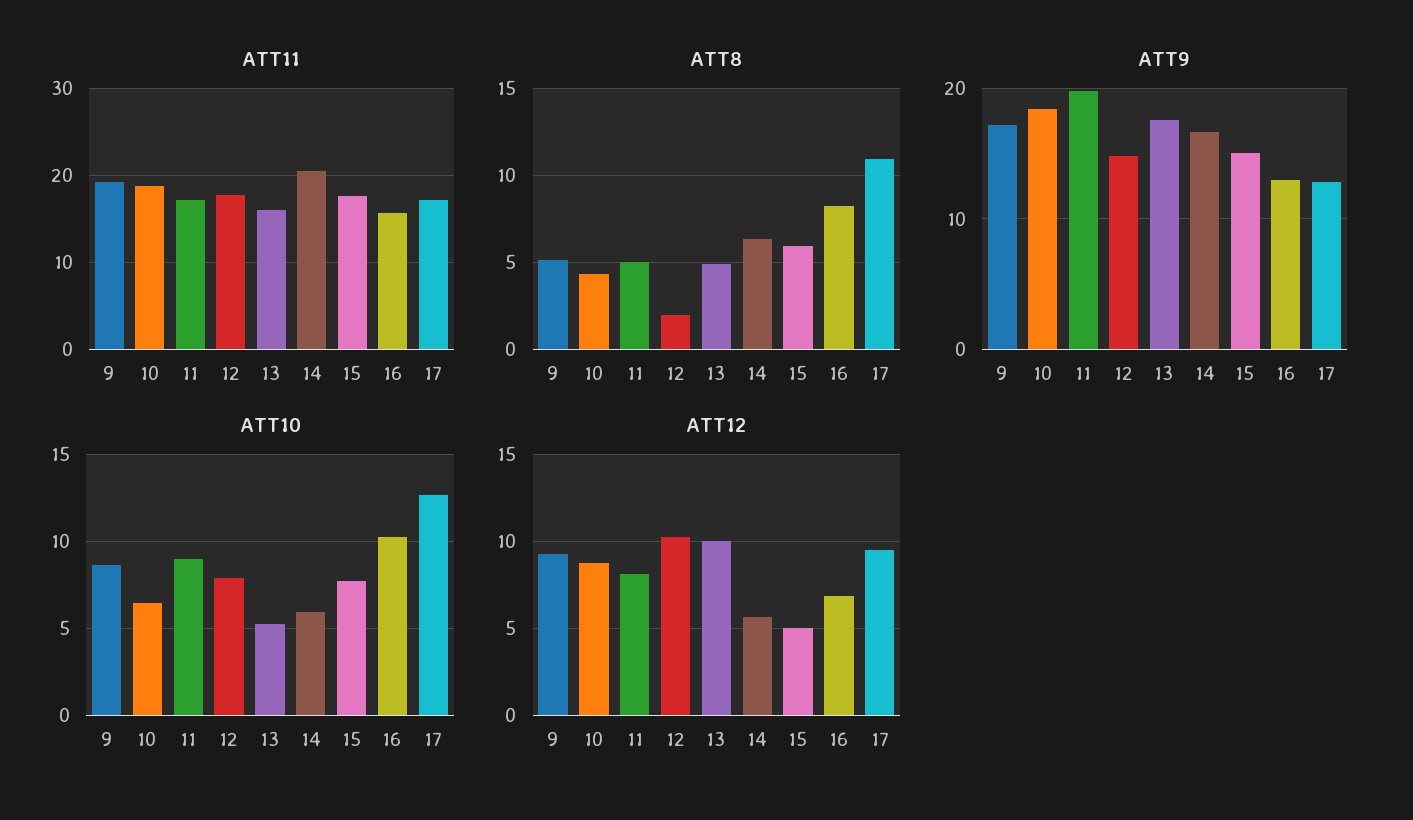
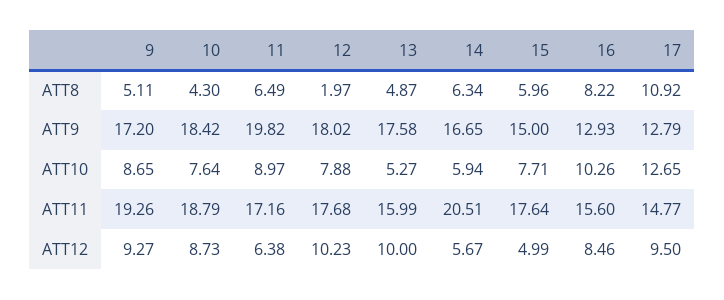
ATT11, 17: 17 -> 14.77
ATT8, 11: 5 -> 6.49
ATT9, 12: 15 -> 18.02
ATT10, 10: 6.5 -> 7.64
ATT12, 11: 8 -> 6.38
ATT12, 16: 7 -> 8.46

